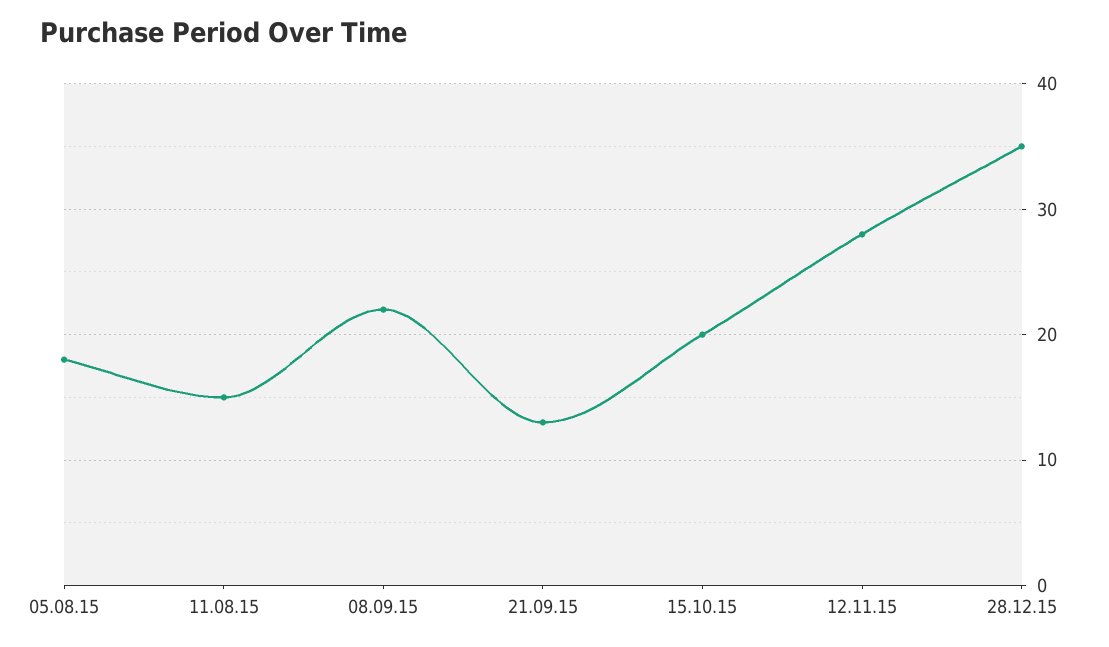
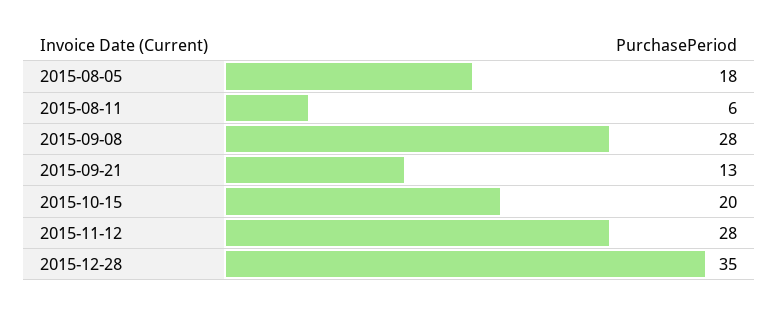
11.08.15: 15 -> 6
08.09.15: 22 -> 28

